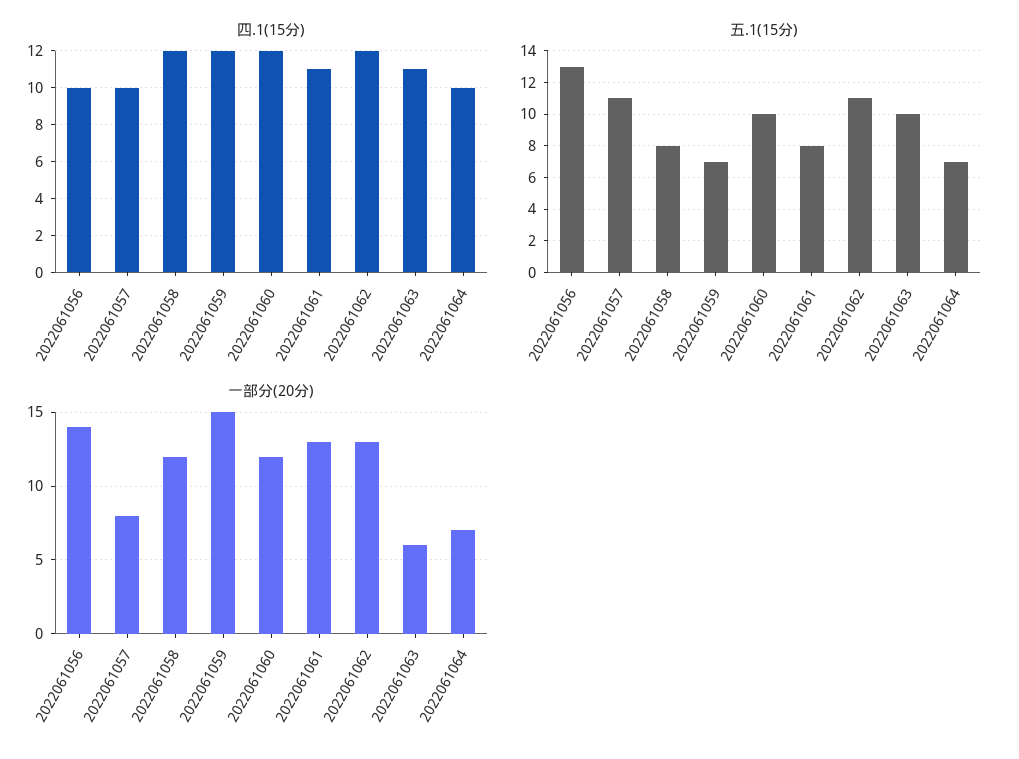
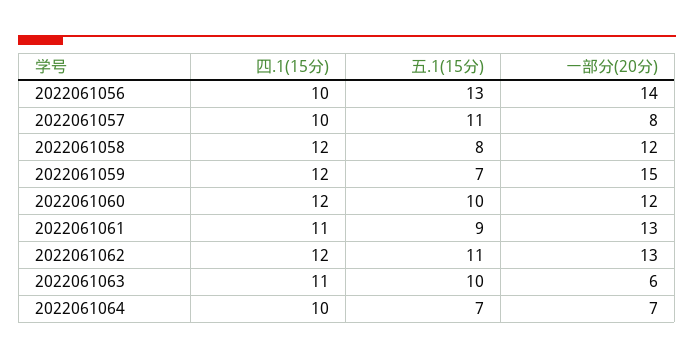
五.1(15分), 2022061061: 8 -> 9

